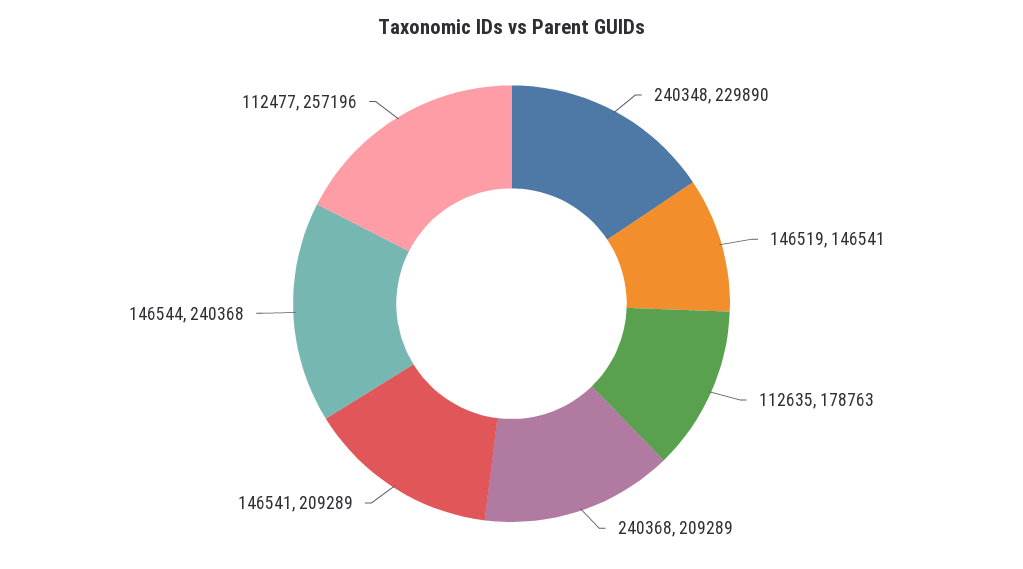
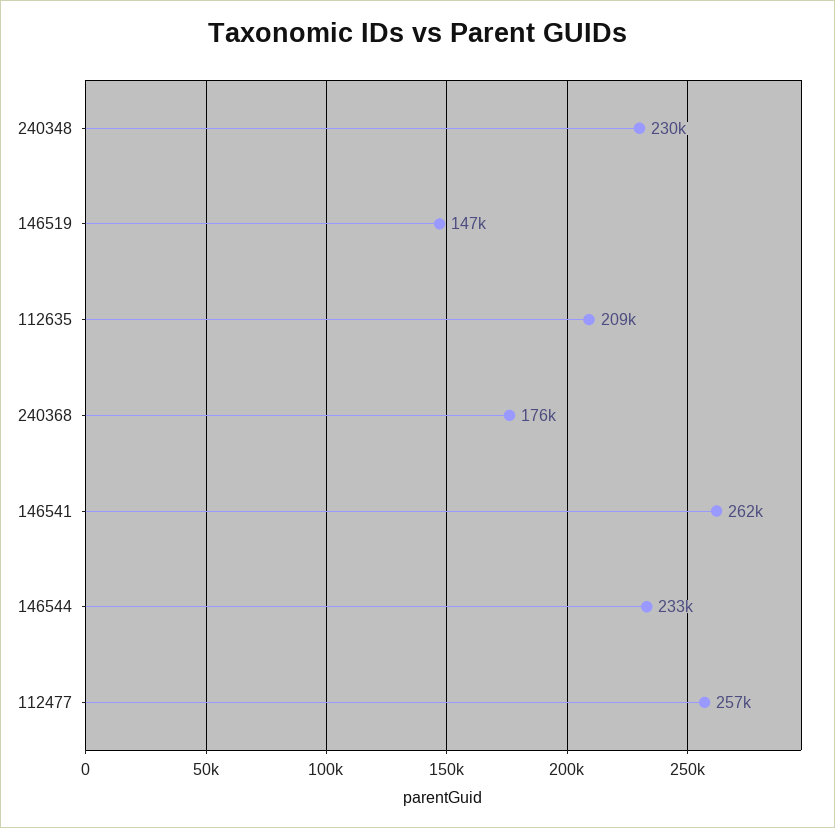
112635: 178763 -> 209000
240368: 209289 -> 176000
146541: 209289 -> 262000
146544: 240368 -> 233000

